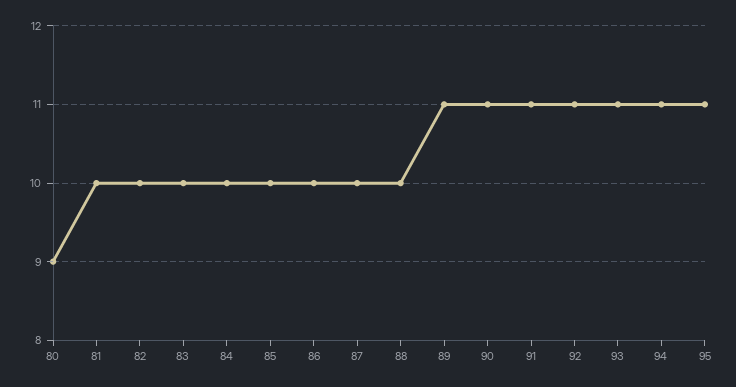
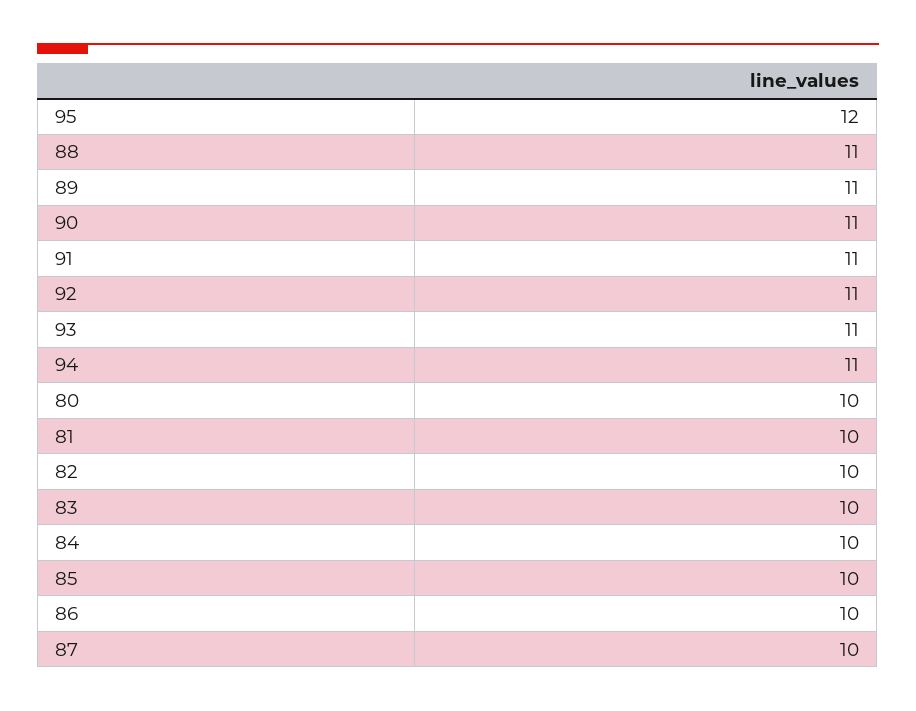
80: 9 -> 10
88: 10 -> 11
95: 11 -> 12

